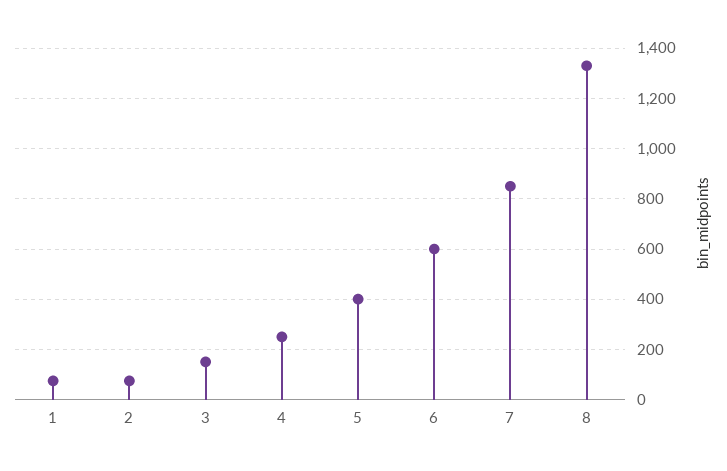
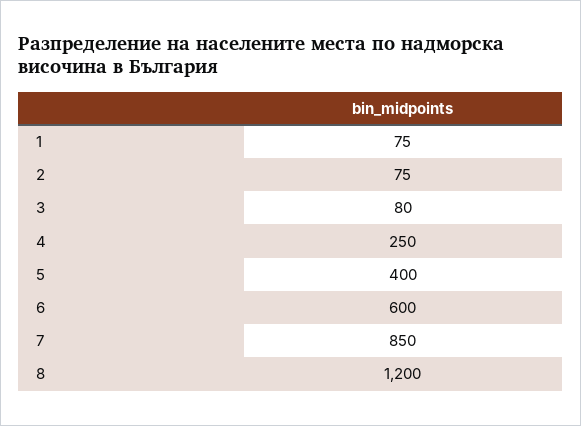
3: 150 -> 80
8: 1325 -> 1200

